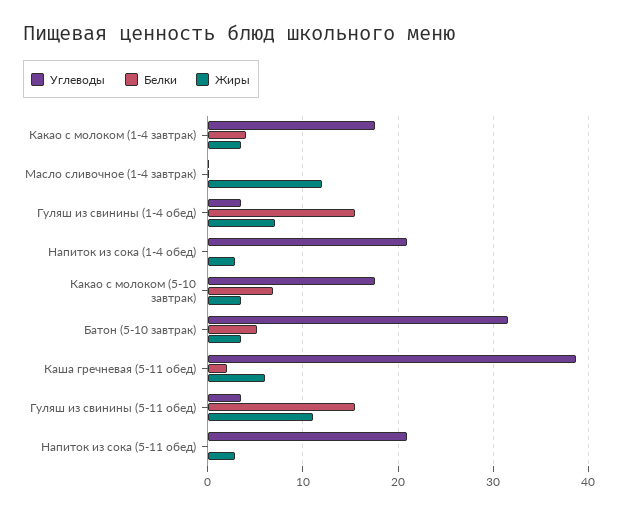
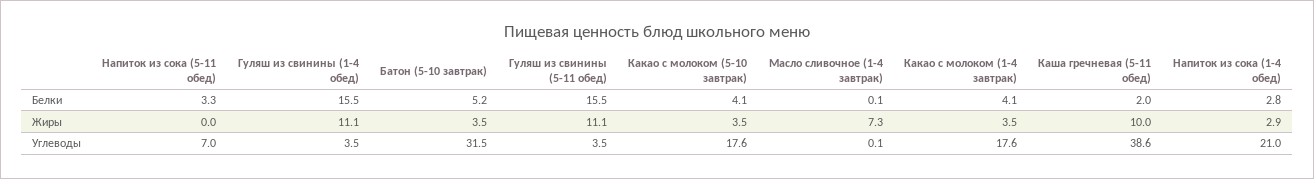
Жиры, Масло сливочное (1-4 завтрак): 12 -> 7.3
Жиры, Гуляш из свинины (1-4 обед): 7 -> 11.1
Белки, Напиток из сока (1-4 обед): 0 -> 2.8
Белки, Какао с молоком (5-10 завтрак): 7 -> 4.1
Жиры, Каша гречневая (5-11 обед): 6 -> 10
Углеводы, Напиток из сока (5-11 обед): 21 -> 7
Белки, Напиток из сока (5-11 обед): 0 -> 3.3
Жиры, Напиток из сока (5-11 обед): 3 -> 0

